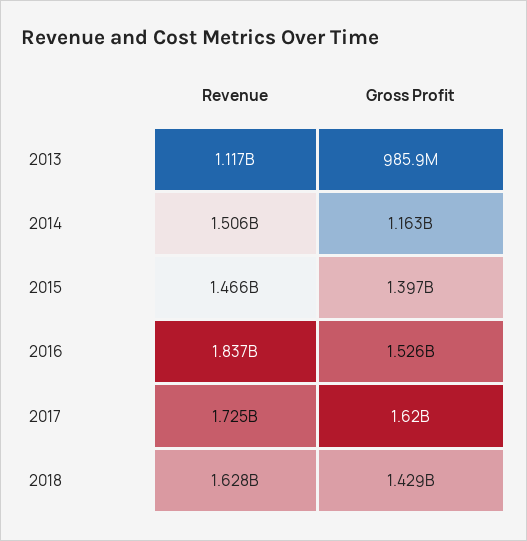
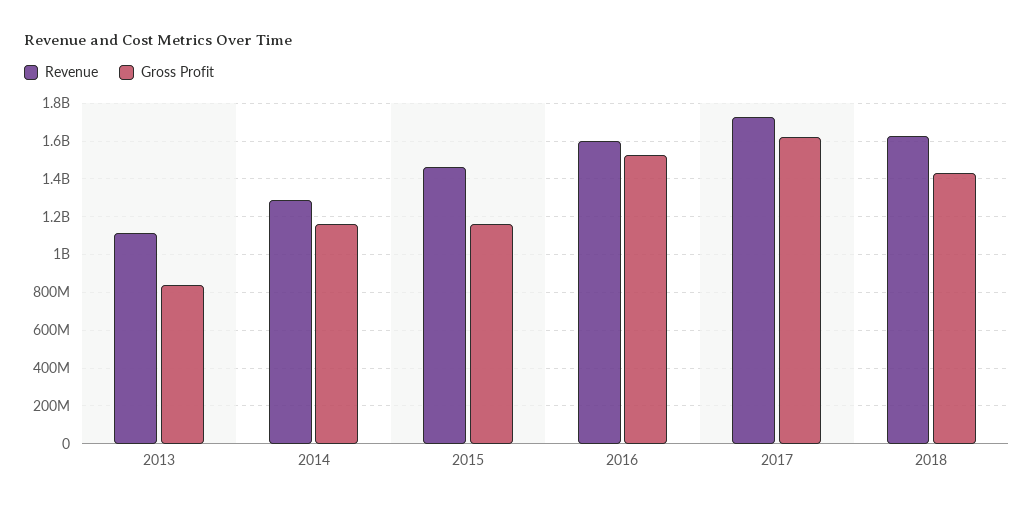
Gross Profit, 2013: 985900000 -> 850000000
Revenue, 2014: 1506000000 -> 1300000000
Gross Profit, 2015: 1397000000 -> 1150000000
Revenue, 2016: 1837000000 -> 1600000000

